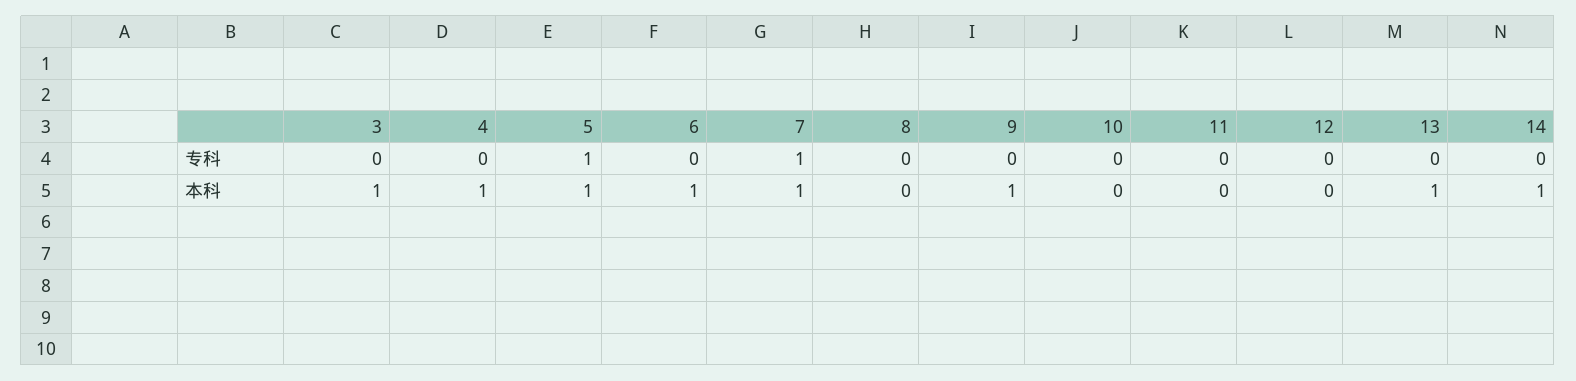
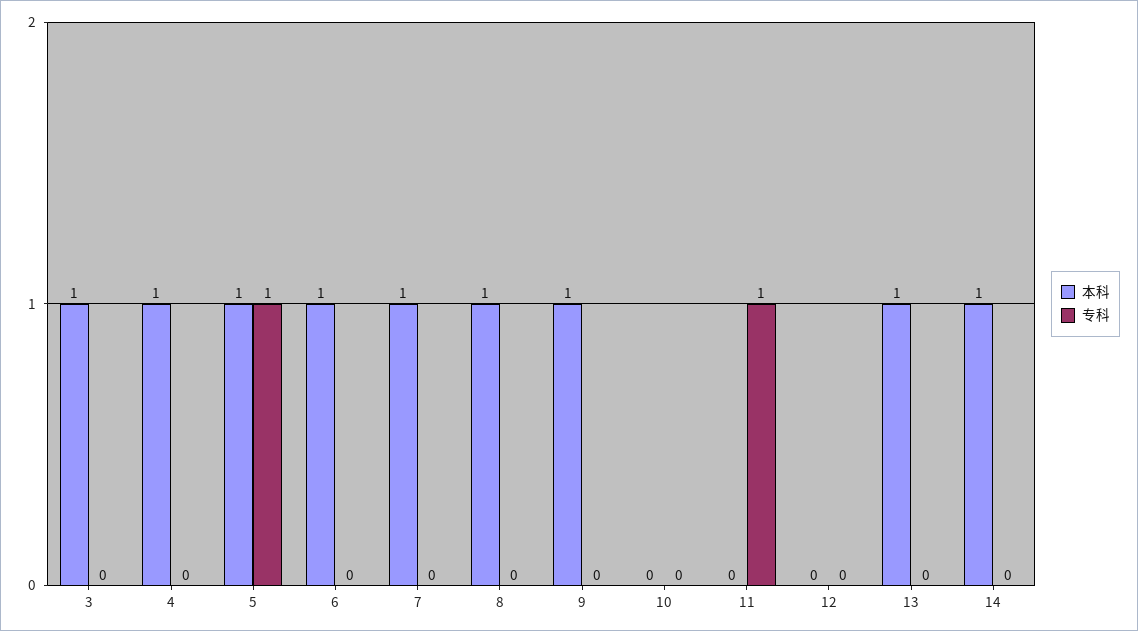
专科, 7: 1 -> 0
专科, 11: 0 -> 1
本科, 8: 0 -> 1

